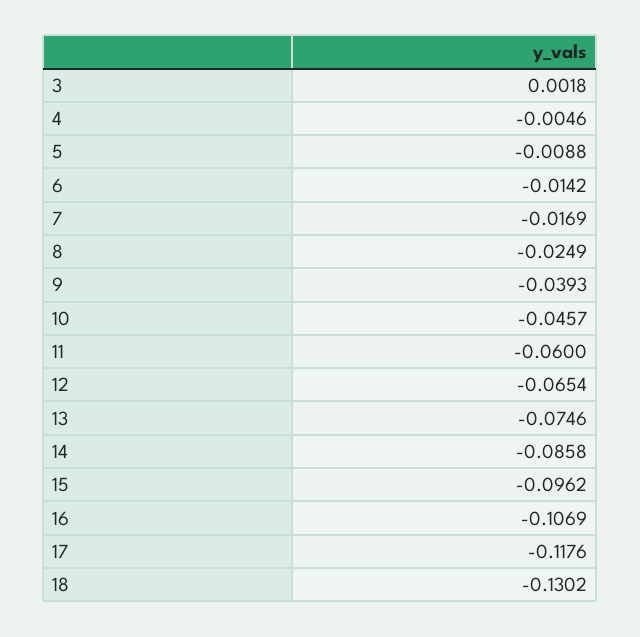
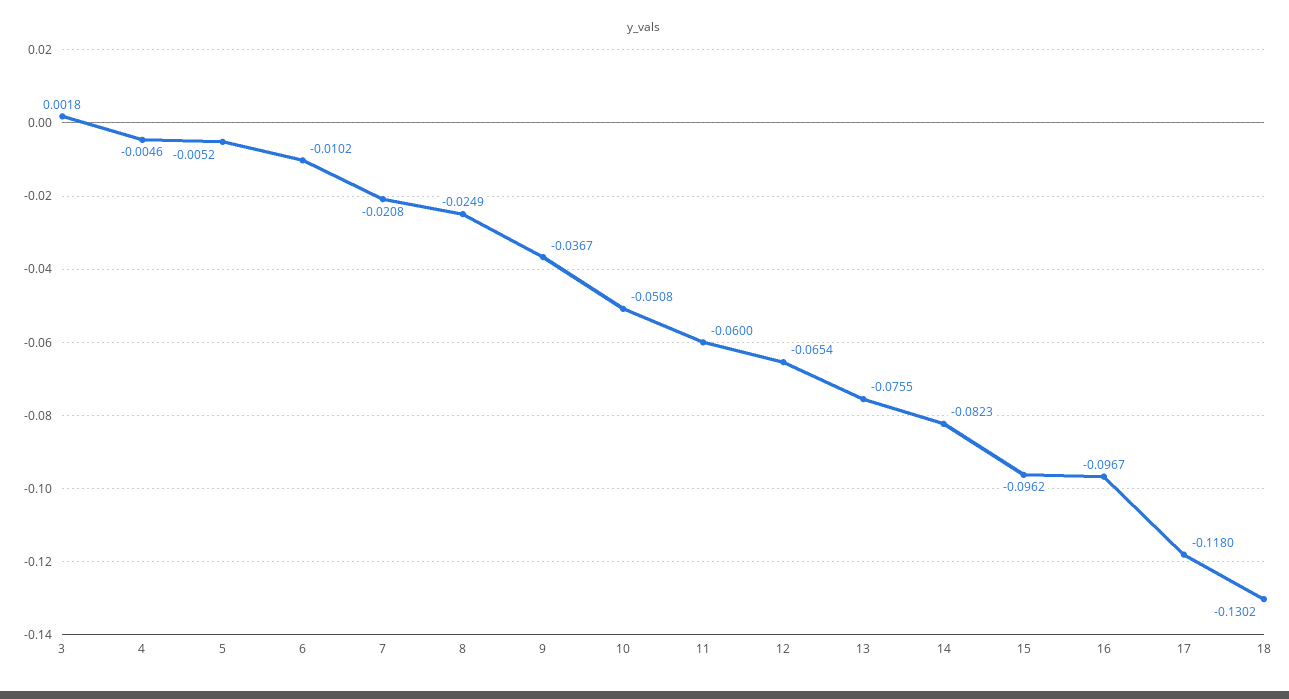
5: -0.0088 -> -0.0052
6: -0.0142 -> -0.0102
7: -0.0169 -> -0.0208
9: -0.0393 -> -0.0367
10: -0.0457 -> -0.0508
13: -0.0746 -> -0.0755
14: -0.0858 -> -0.0823
16: -0.1069 -> -0.0967
17: -0.1176 -> -0.118

